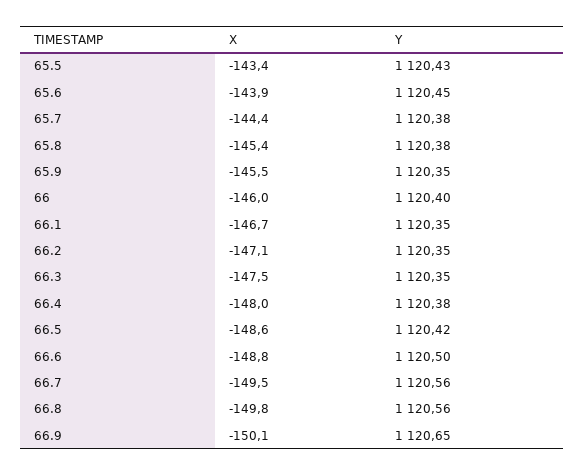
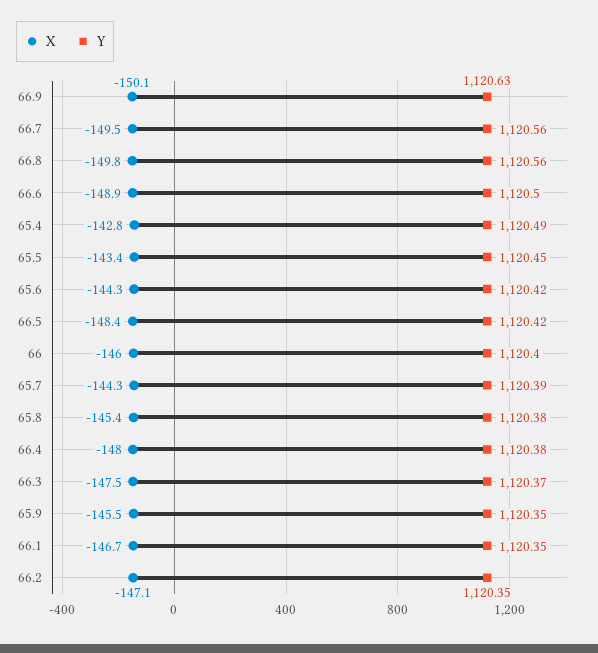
Y, 65.5: 1120.43 -> 1120.45
X, 65.6: -143.9 -> -144.3
Y, 65.6: 1120.45 -> 1120.42
X, 65.7: -144.4 -> -144.3
Y, 65.7: 1120.38 -> 1120.39
Y, 66.3: 1120.35 -> 1120.37
X, 66.5: -148.6 -> -148.4
X, 66.6: -148.8 -> -148.9
Y, 66.9: 1120.65 -> 1120.63
X, 65.4: none -> -142.8
Y, 65.4: none -> 1120.49

